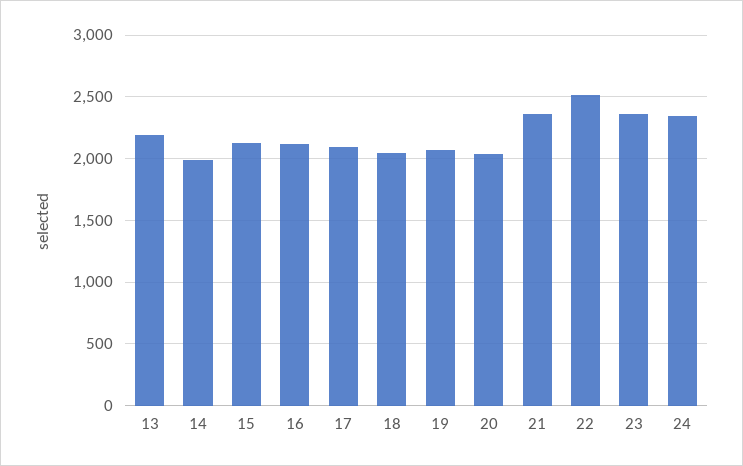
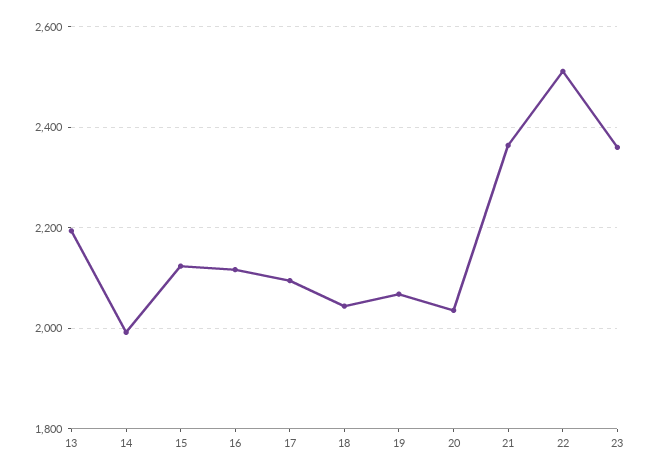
24: 2350 -> none

